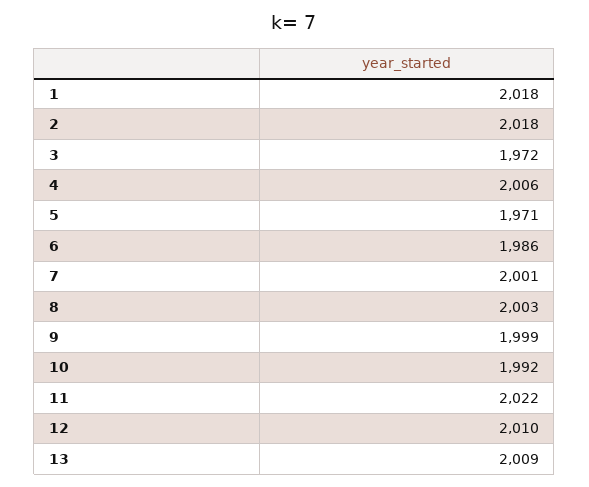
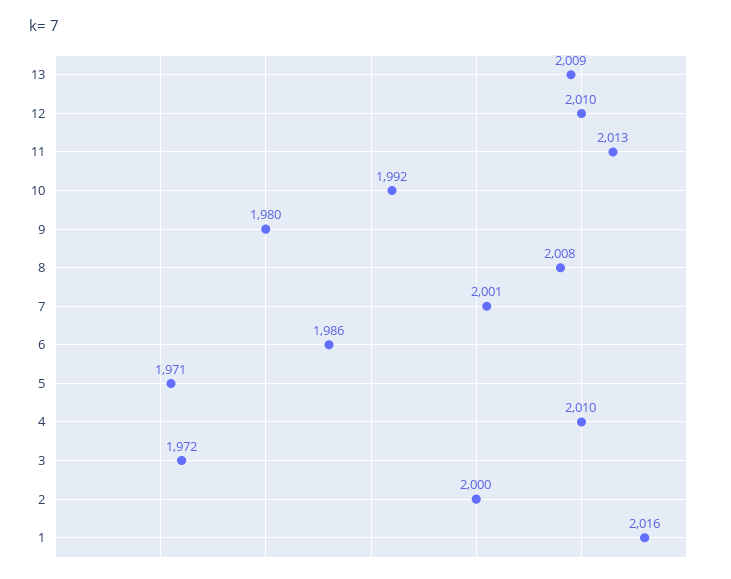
1: 2018 -> 2016
2: 2018 -> 2000
4: 2006 -> 2010
8: 2003 -> 2008
9: 1999 -> 1980
11: 2022 -> 2013

